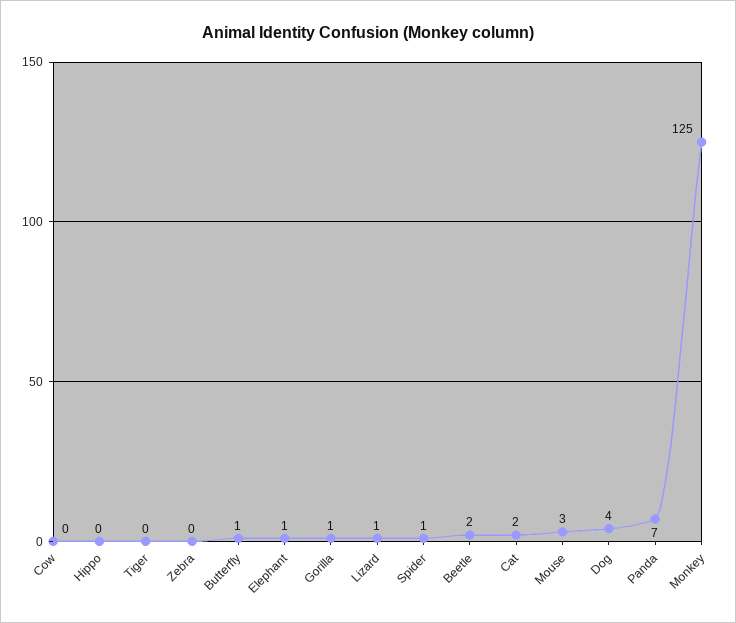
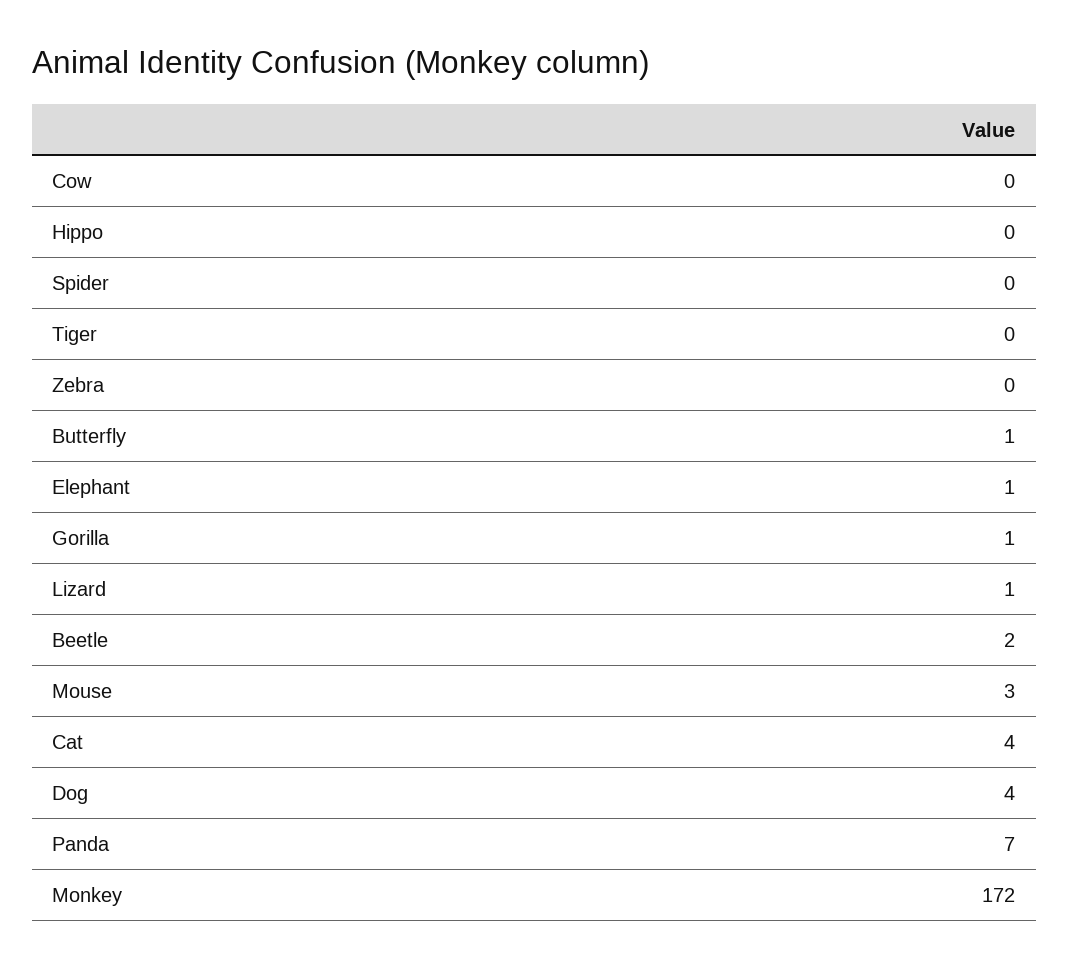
Spider: 1 -> 0
Cat: 2 -> 4
Monkey: 125 -> 172

